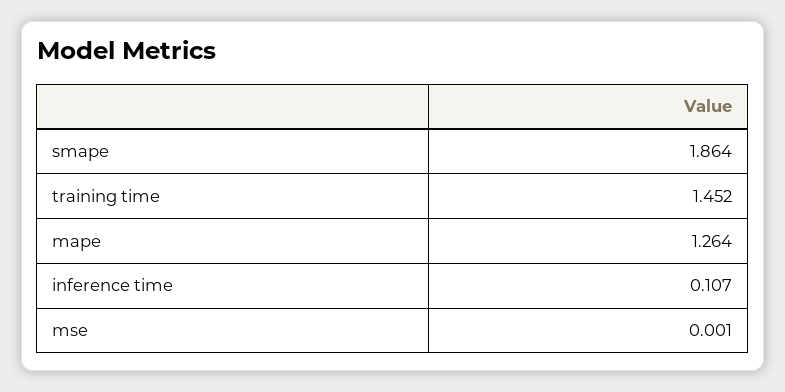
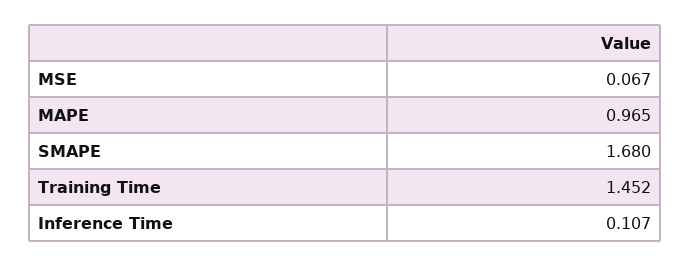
smape: 1.864 -> 1.68
mape: 1.264 -> 0.965
mse: 0.001 -> 0.067

